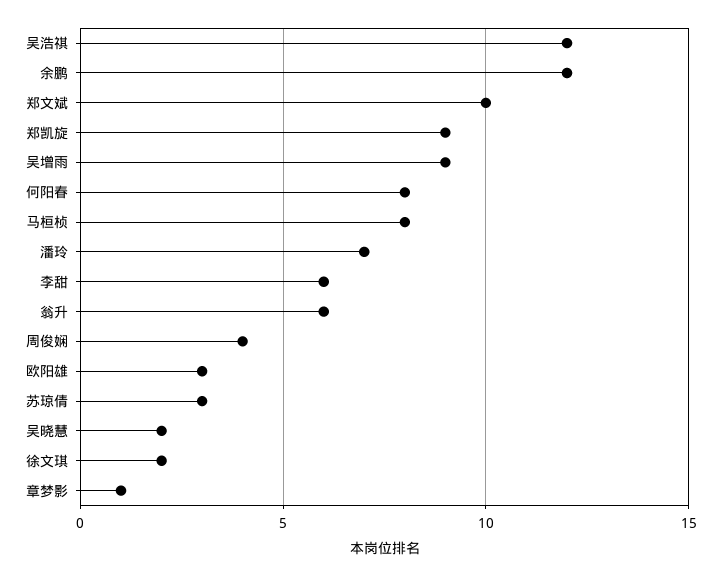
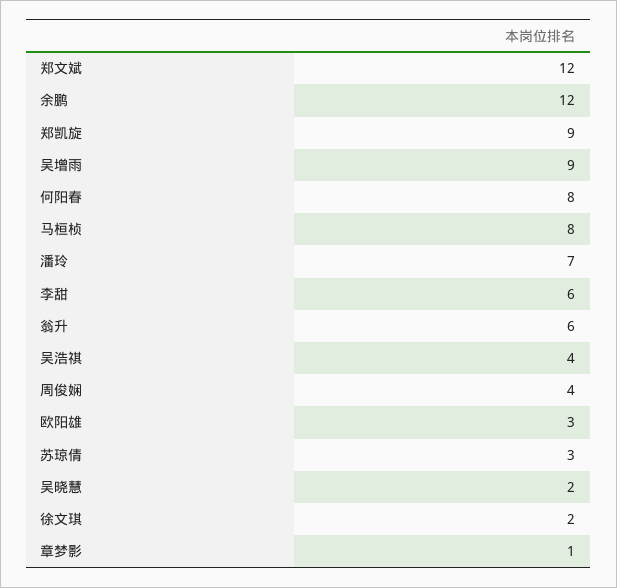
吴浩祺: 12 -> 4
郑文斌: 10 -> 12

